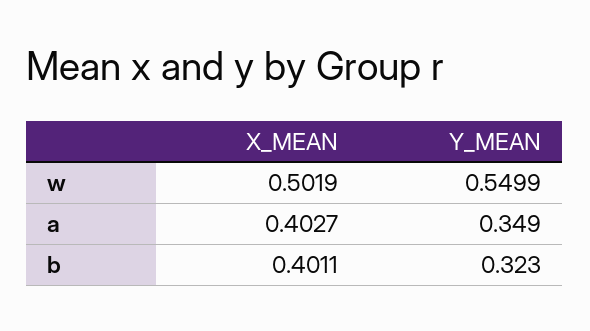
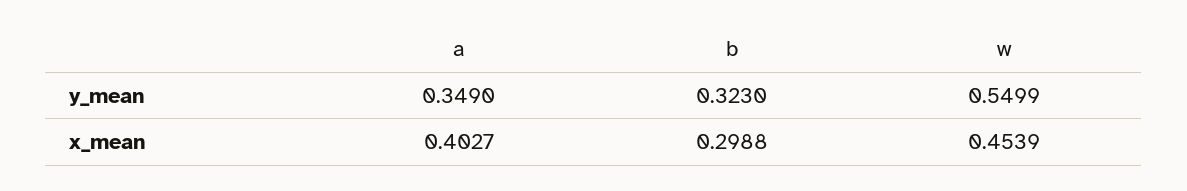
X_MEAN, w: 0.5019 -> 0.4539
X_MEAN, b: 0.4011 -> 0.2988

